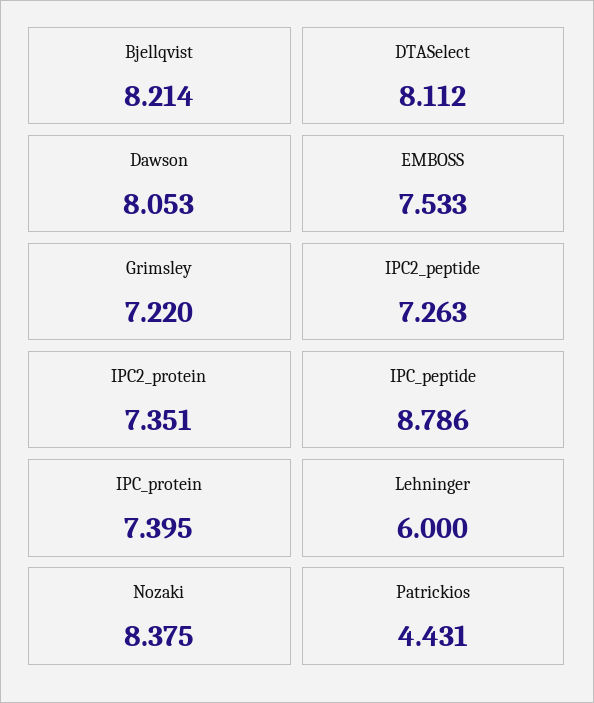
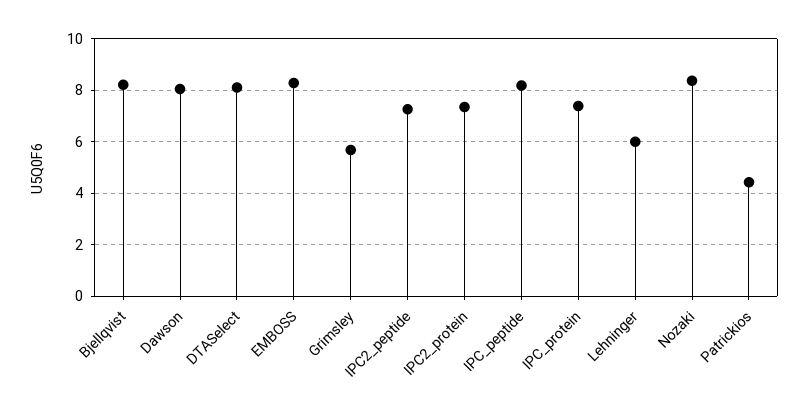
EMBOSS: 7.533 -> 8.25
Grimsley: 7.22 -> 5.75
IPC_peptide: 8.786 -> 8.25

